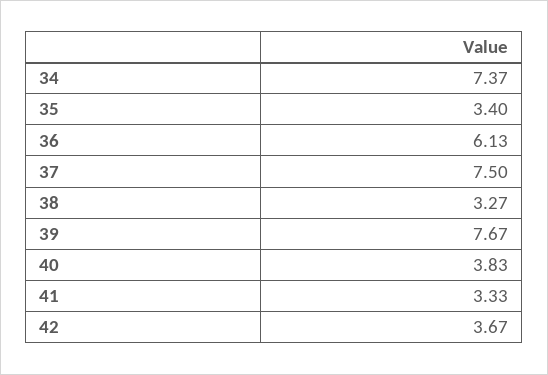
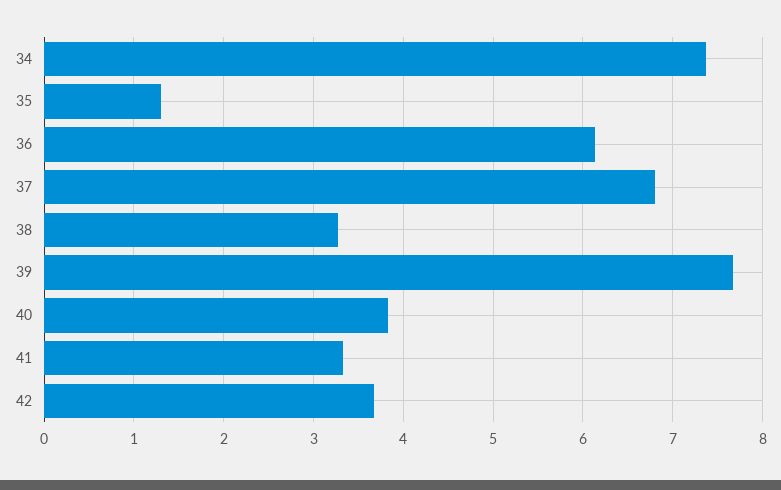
35: 3.4 -> 1.3
37: 7.5 -> 6.8

